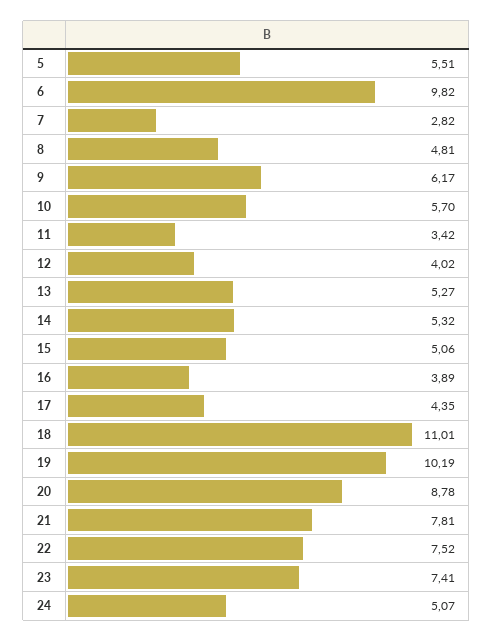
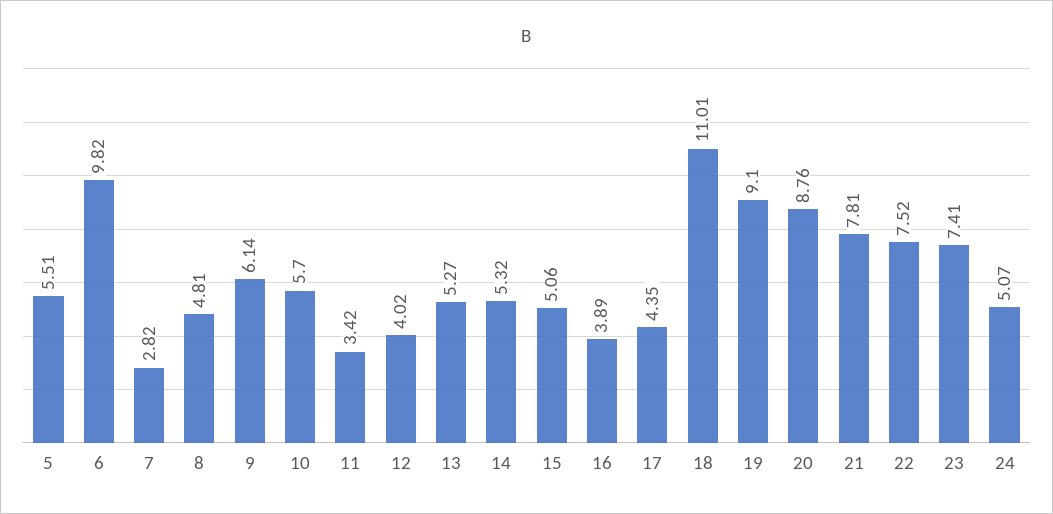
9: 6.17 -> 6.14
19: 10.19 -> 9.1
20: 8.78 -> 8.76

